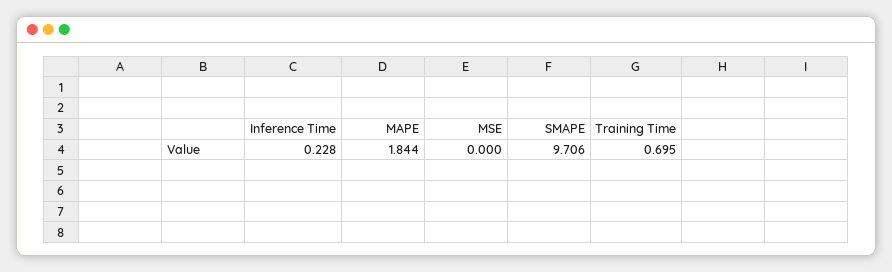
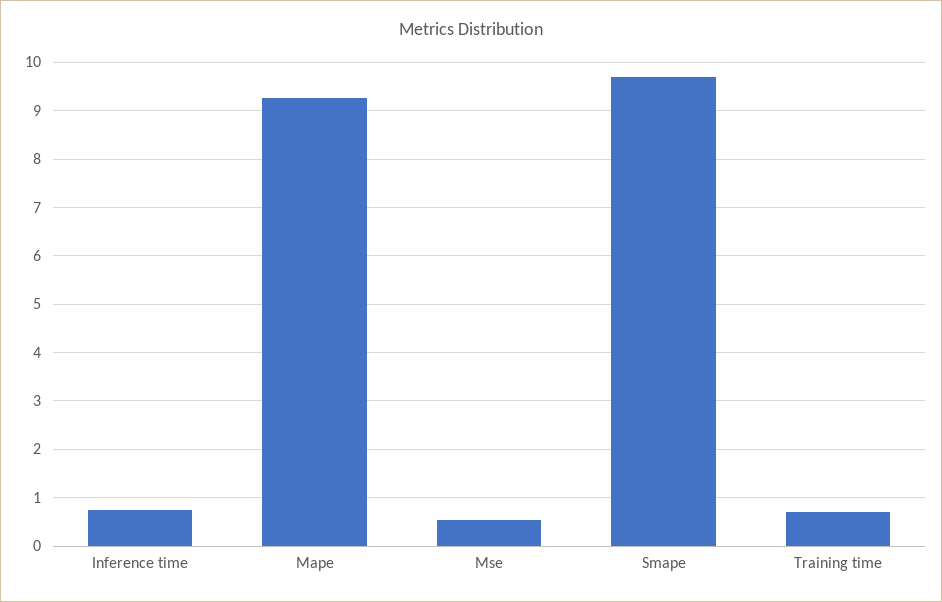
Inference Time: 0.228 -> 0.8
MAPE: 1.844 -> 9.2
MSE: 0 -> 0.6

